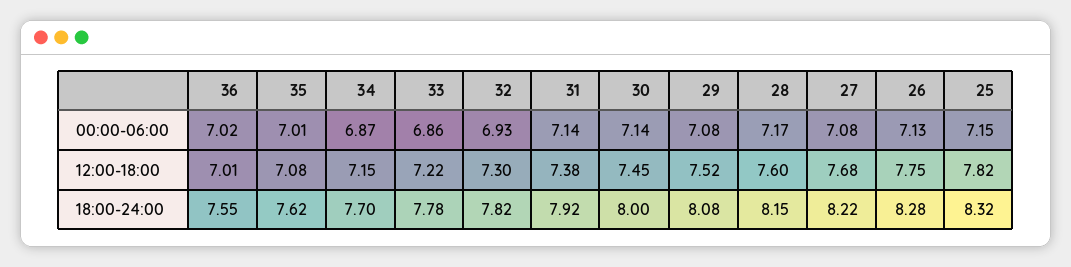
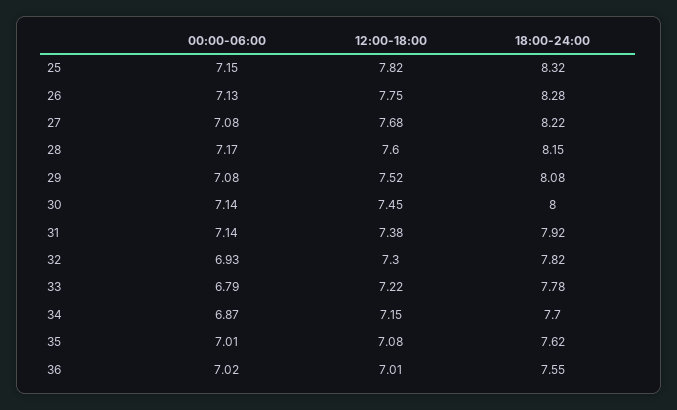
33, 00:00-06:00: 6.86 -> 6.79

